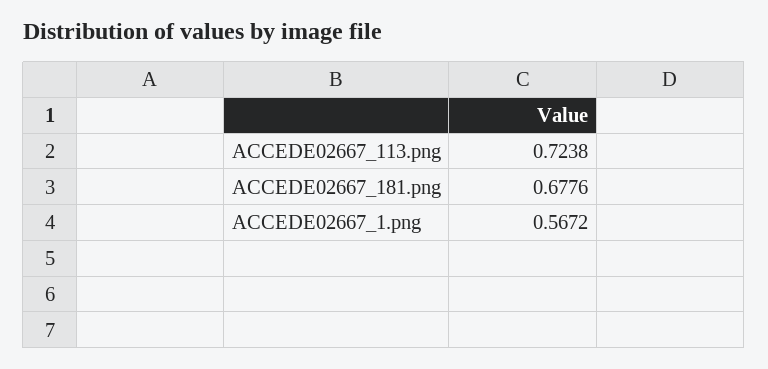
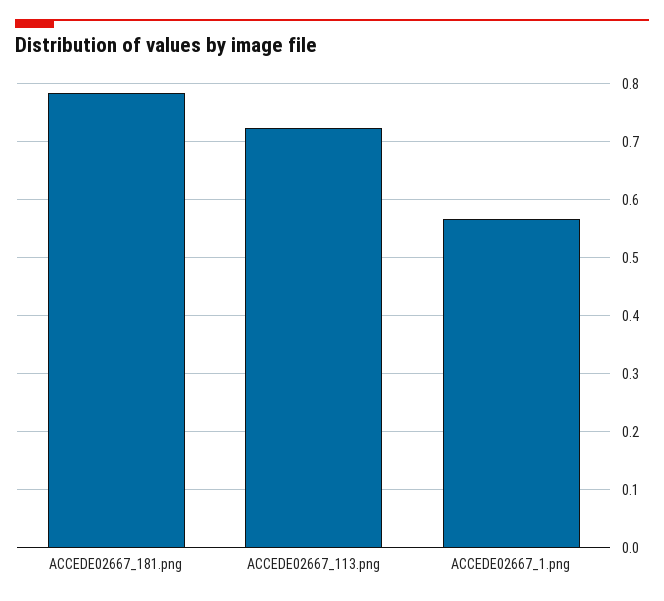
ACCEDE02667_181.png: 0.6776 -> 0.78

